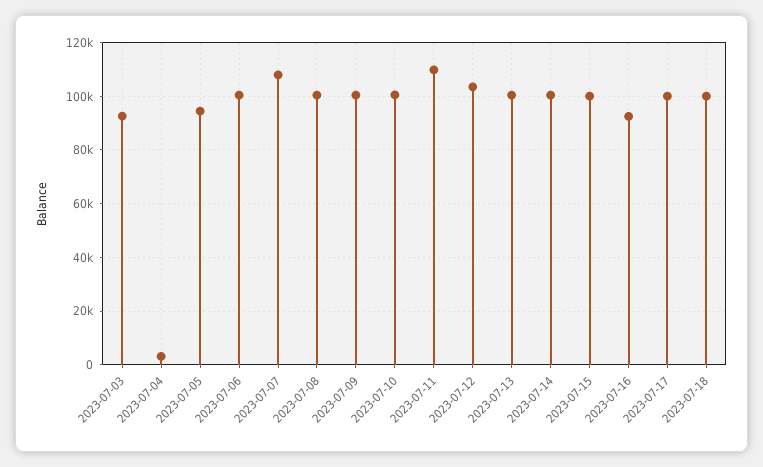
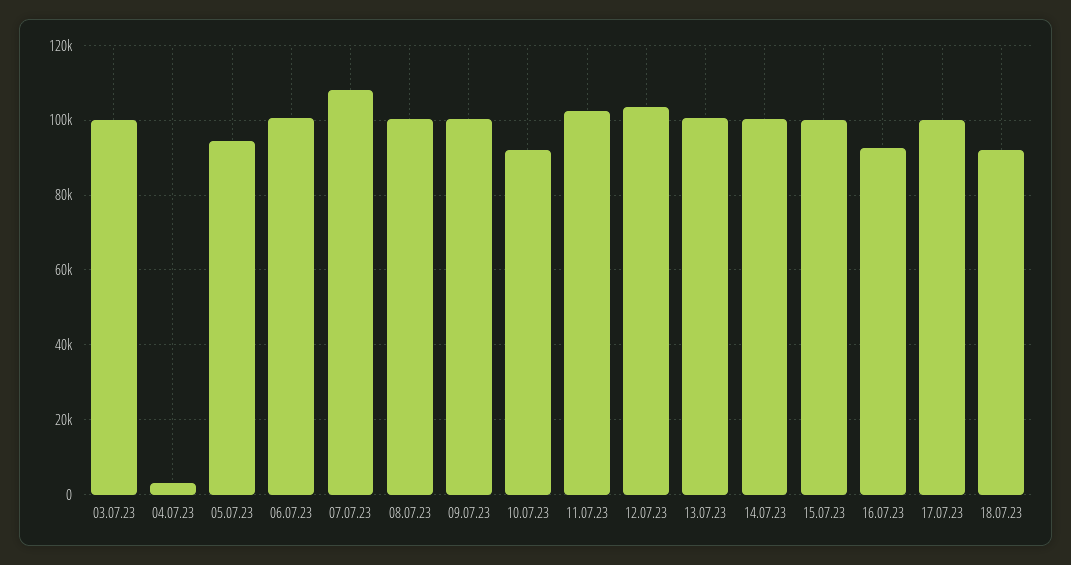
2023-07-03: 92500 -> 100000
2023-07-10: 100000 -> 92000
2023-07-11: 110000 -> 102000
2023-07-18: 100000 -> 92000

